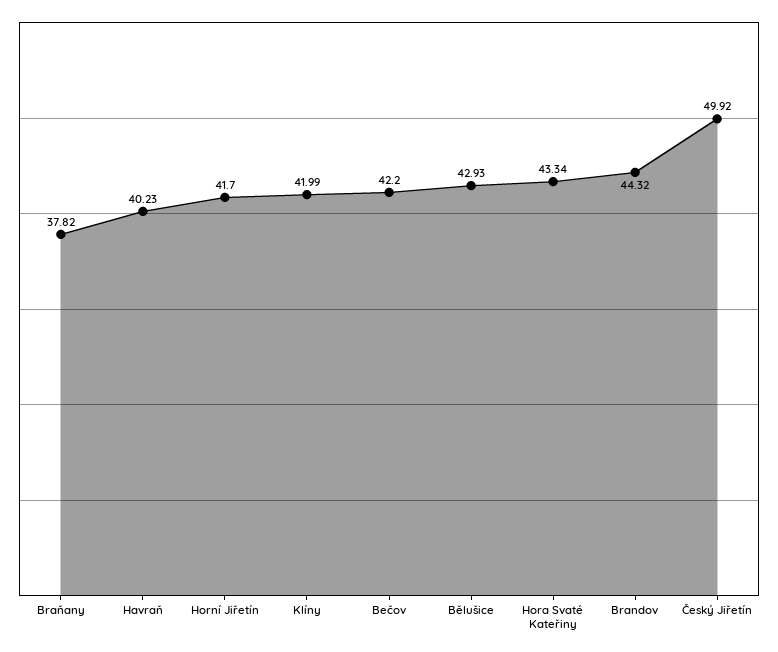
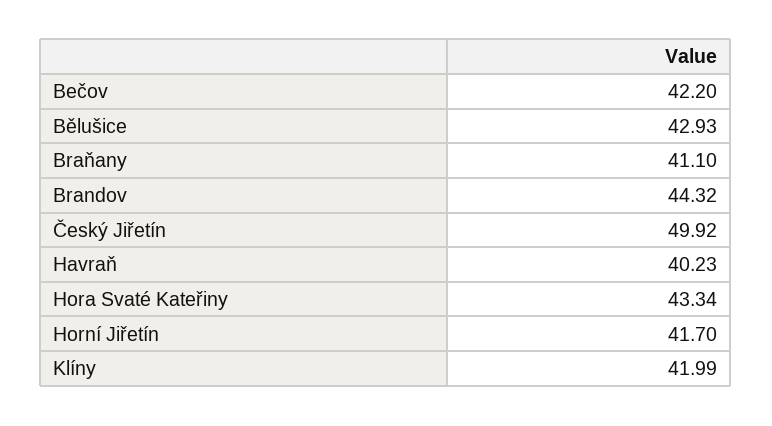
Braňany: 37.82 -> 41.1

